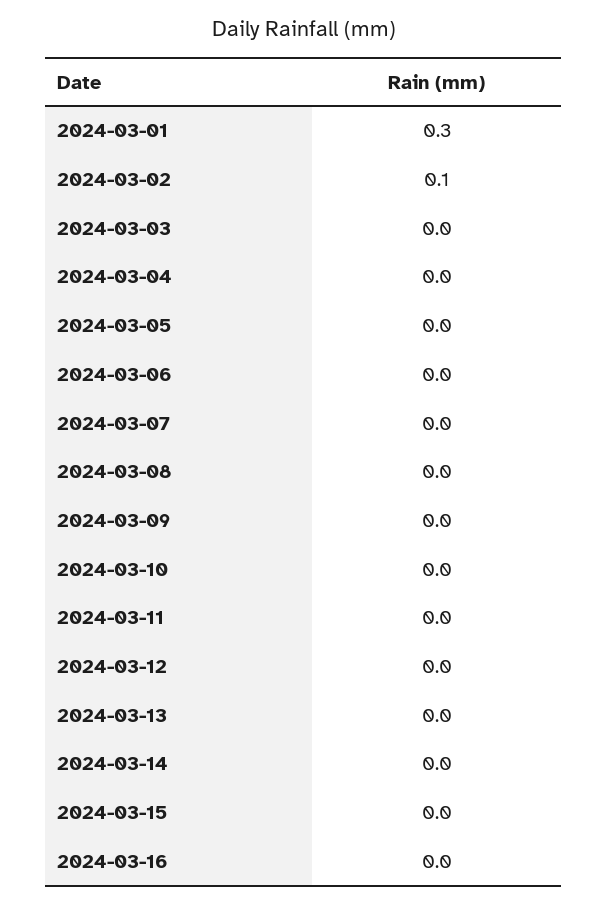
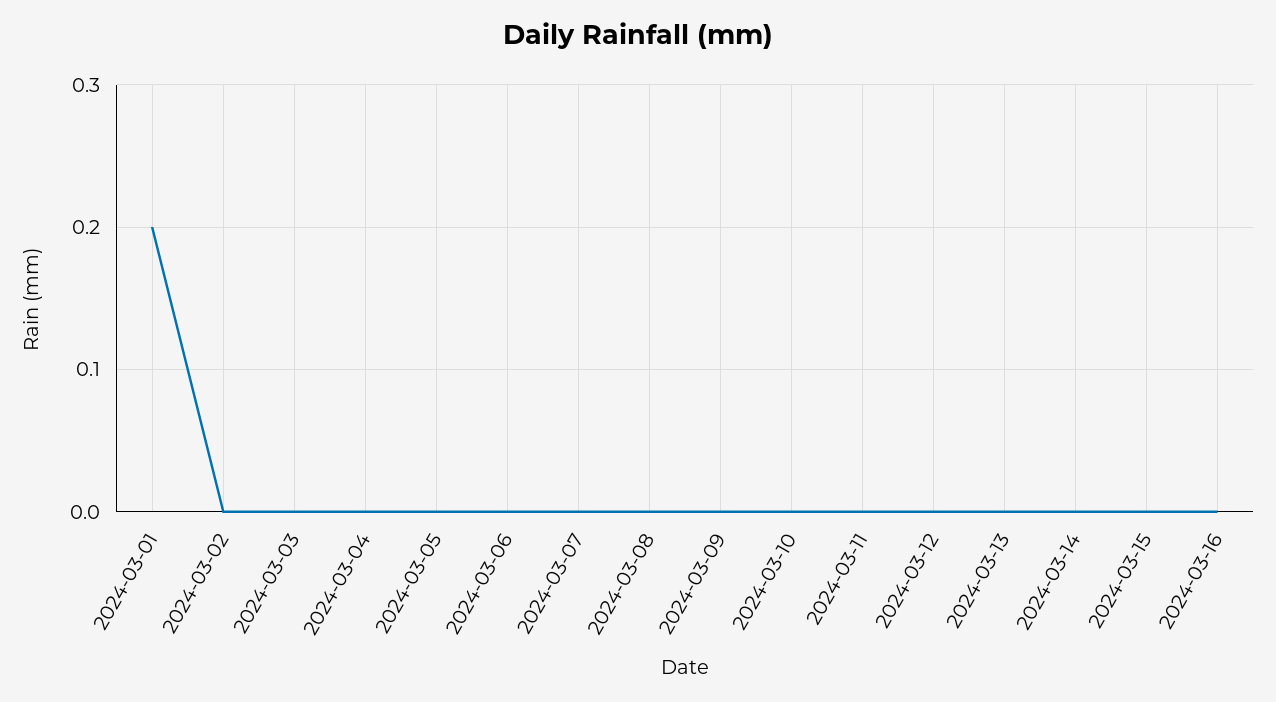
2024-03-01: 0.3 -> 0.2
2024-03-02: 0.1 -> 0

